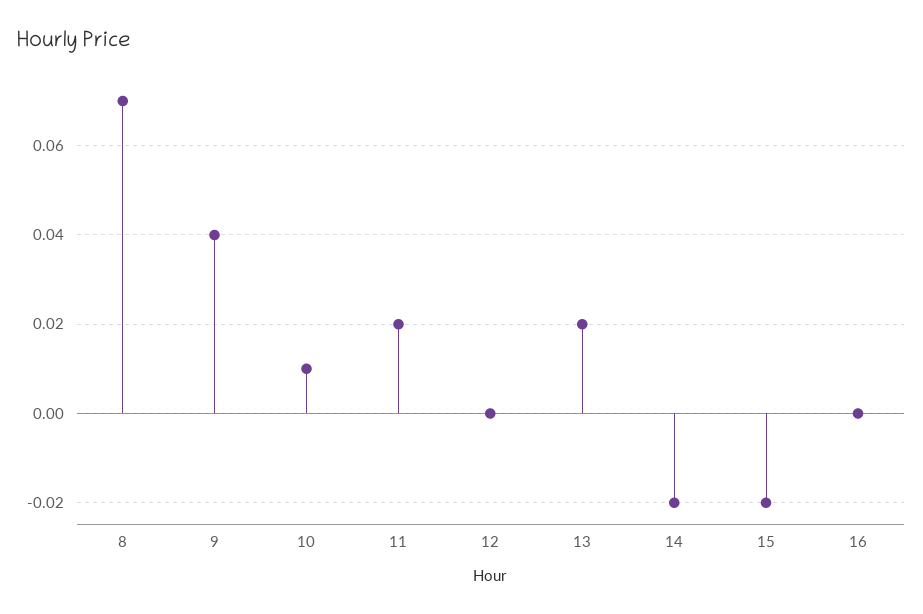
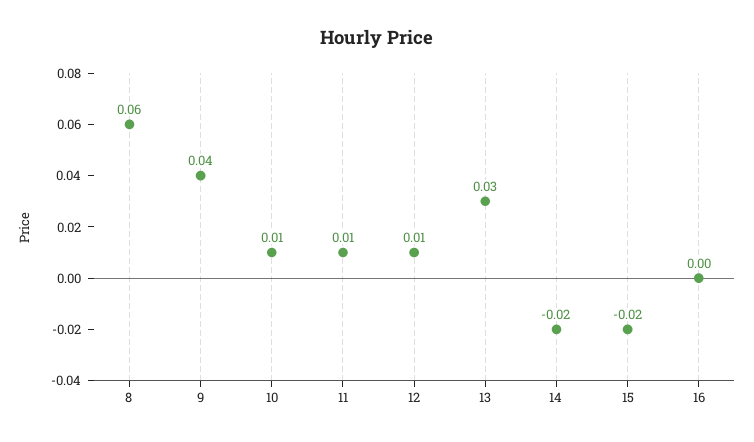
8: 0.07 -> 0.06
11: 0.02 -> 0.01
12: 0 -> 0.01
13: 0.02 -> 0.03

